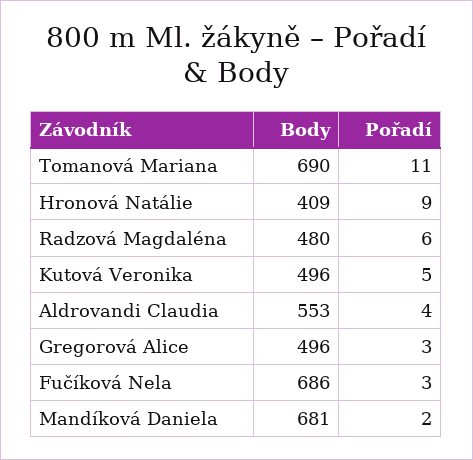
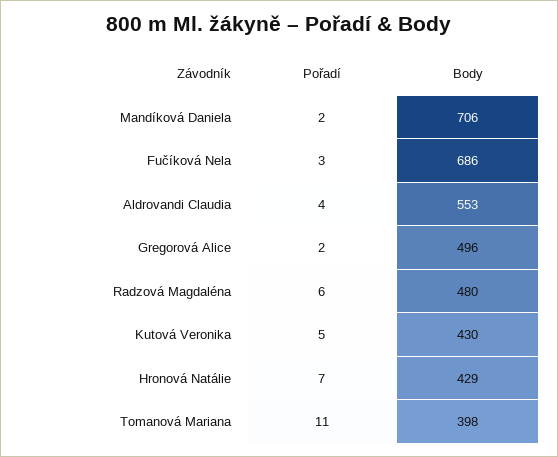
Body, Tomanová Mariana: 690 -> 398
Body, Hronová Natálie: 409 -> 429
Pořadí, Hronová Natálie: 9 -> 7
Body, Kutová Veronika: 496 -> 430
Pořadí, Gregorová Alice: 3 -> 2
Body, Mandíková Daniela: 681 -> 706

